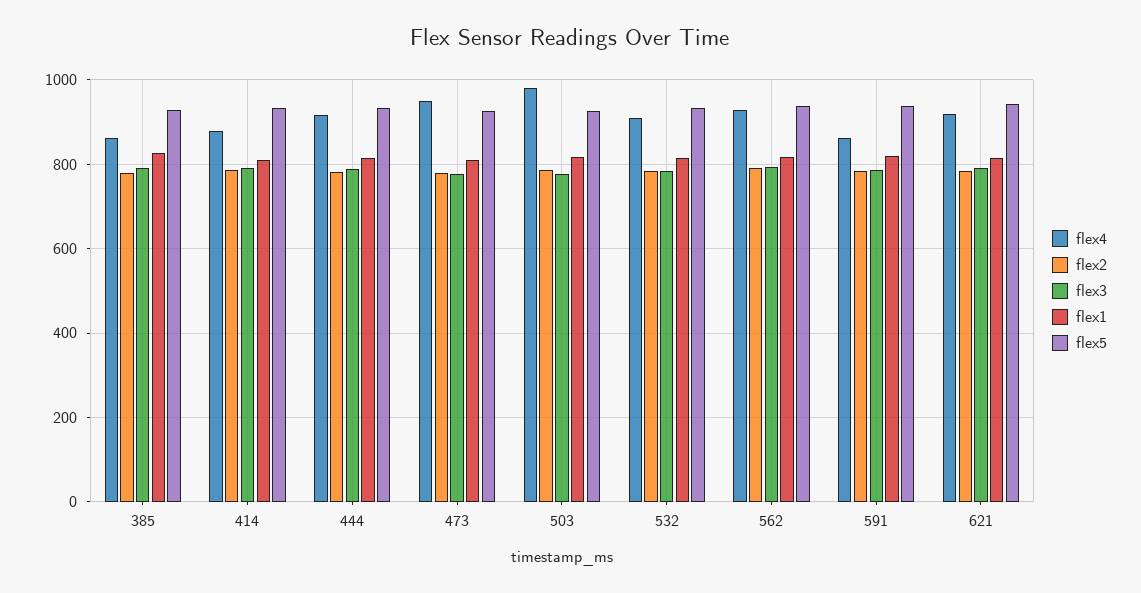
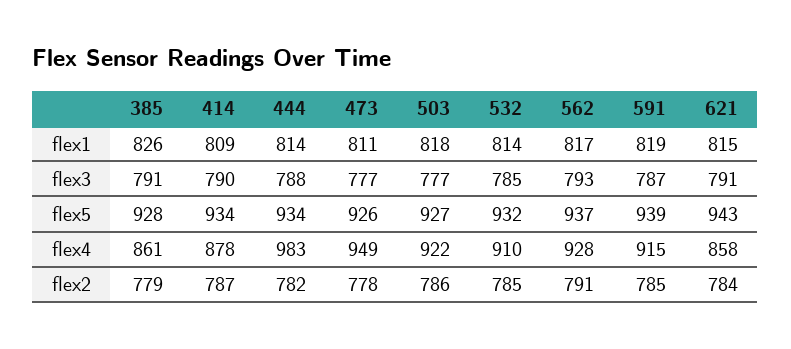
flex4, 444: 920 -> 983
flex4, 503: 980 -> 922
flex4, 591: 860 -> 915
flex4, 621: 920 -> 858

